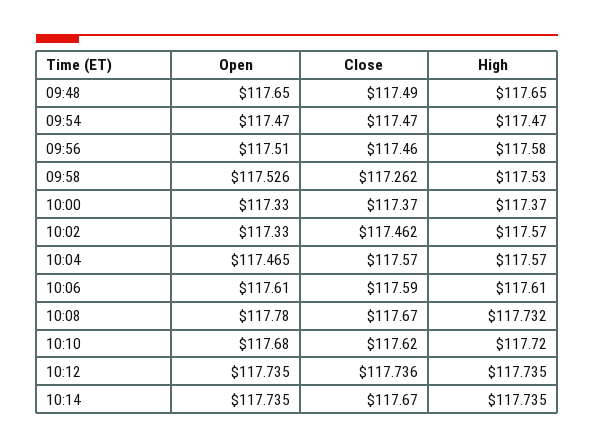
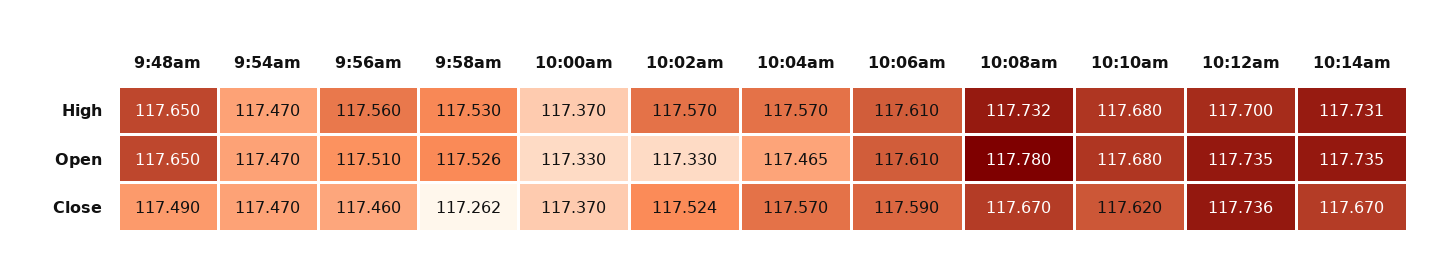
High, 09:56: 117.58 -> 117.56
Close, 10:02: 117.462 -> 117.524
High, 10:10: 117.72 -> 117.68
High, 10:12: 117.735 -> 117.7
High, 10:14: 117.735 -> 117.731

